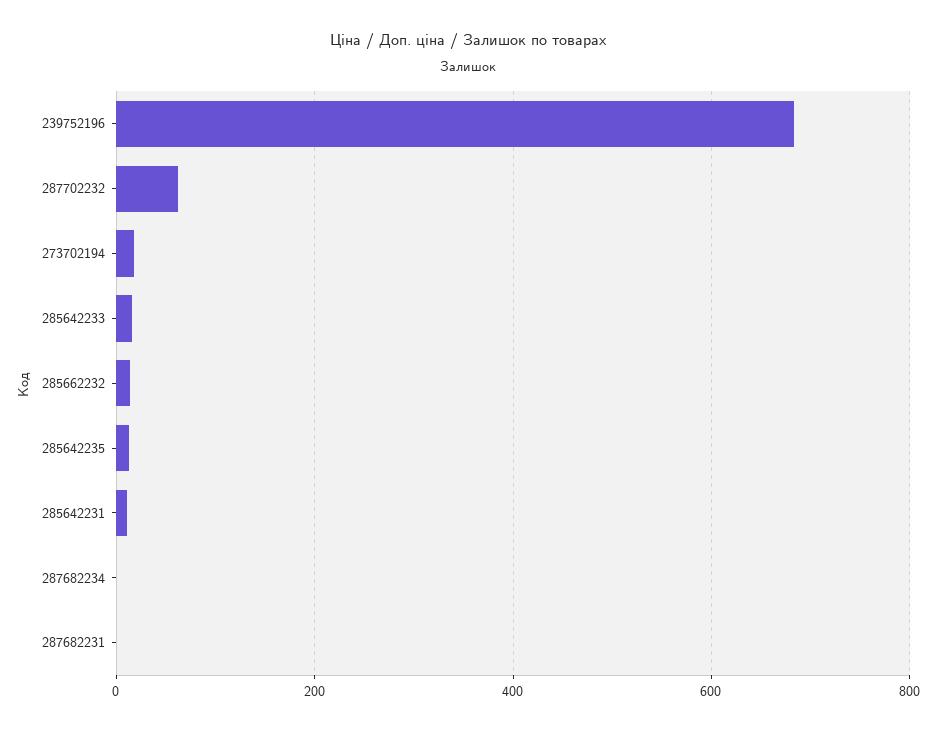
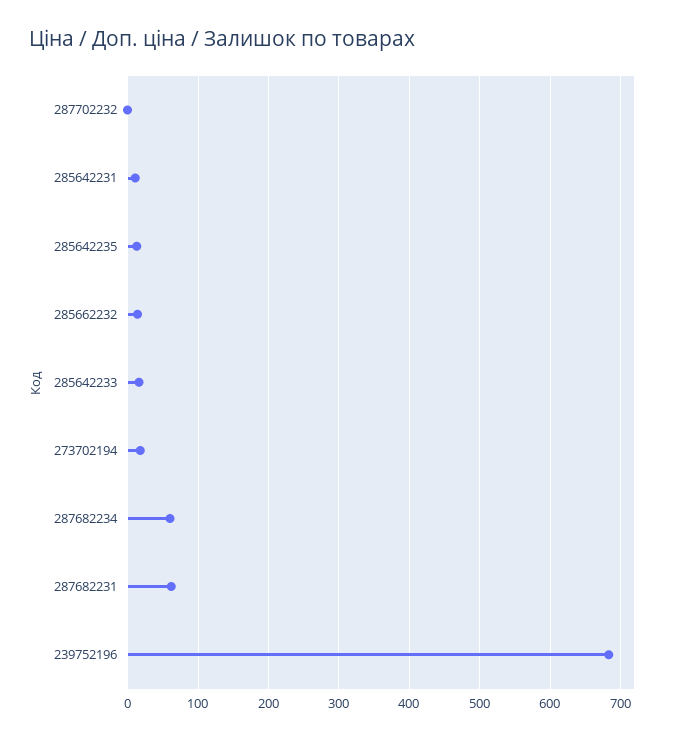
287702232: 60 -> 0
287682234: 0 -> 60
287682231: 0 -> 60

